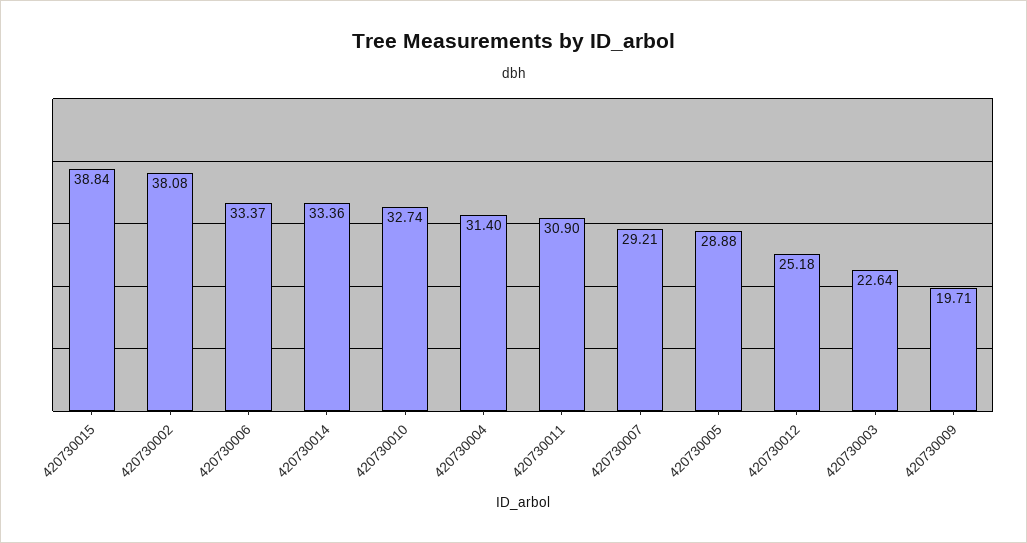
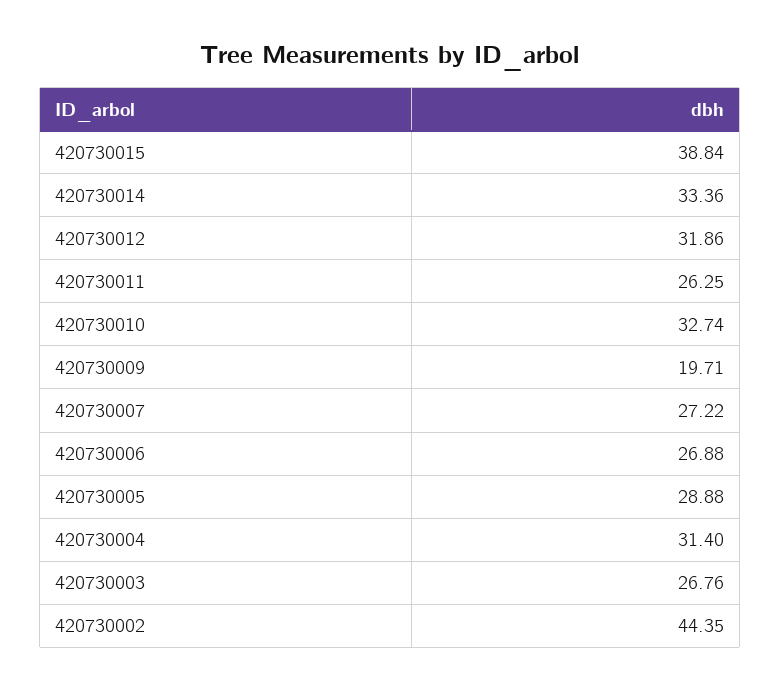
420730002: 38.08 -> 44.35
420730006: 33.37 -> 26.88
420730011: 30.9 -> 26.25
420730007: 29.21 -> 27.22
420730012: 25.18 -> 31.86
420730003: 22.64 -> 26.76

